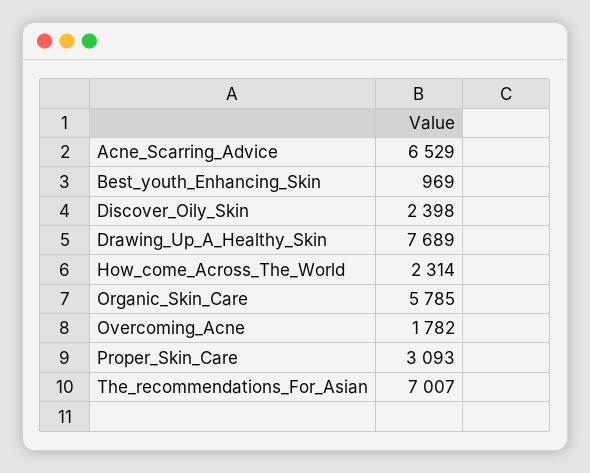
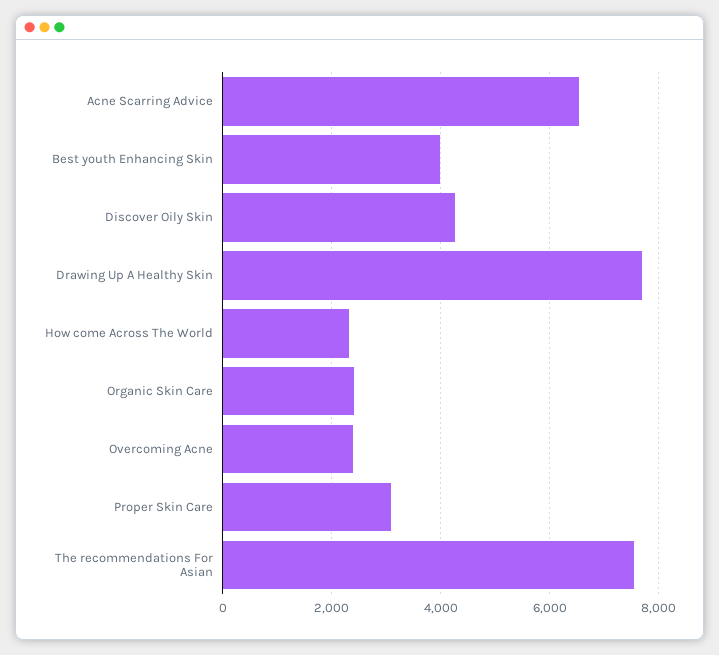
Best_youth_Enhancing_Skin: 969 -> 4000
Discover_Oily_Skin: 2398 -> 4200
Organic_Skin_Care: 5785 -> 2400
Overcoming_Acne: 1782 -> 2400
The_recommendations_For_Asian: 7007 -> 7600

